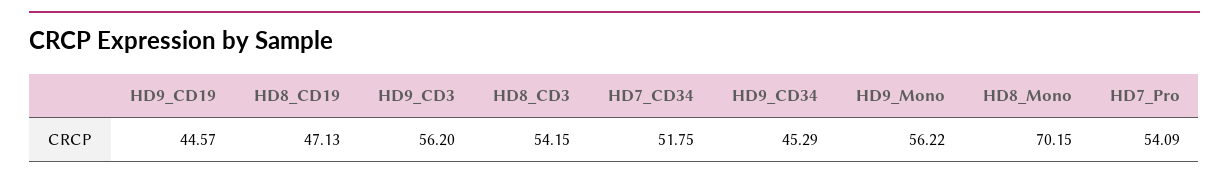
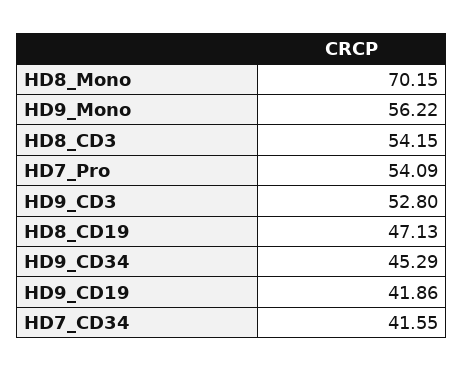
HD9_CD19: 44.57 -> 41.86
HD9_CD3: 56.2 -> 52.8
HD7_CD34: 51.75 -> 41.55

